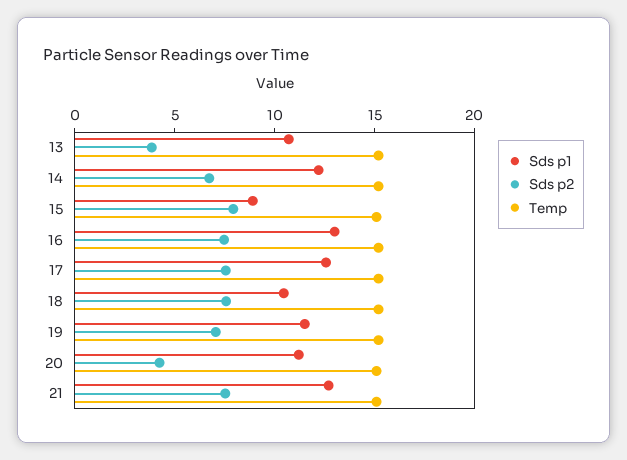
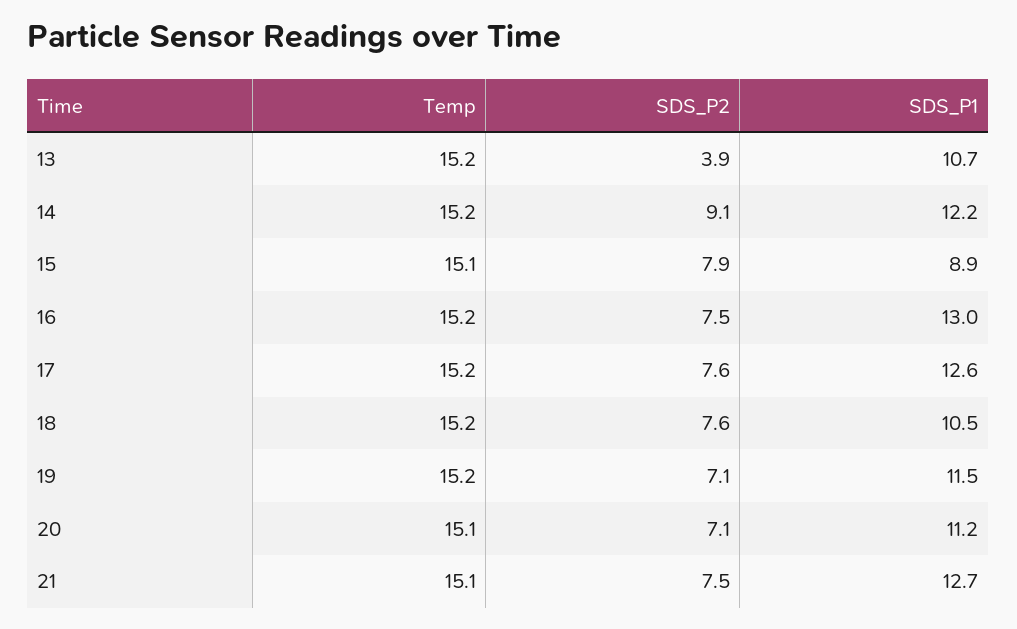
Sds p2, 14: 7 -> 9.1
Sds p2, 20: 4 -> 7.1

